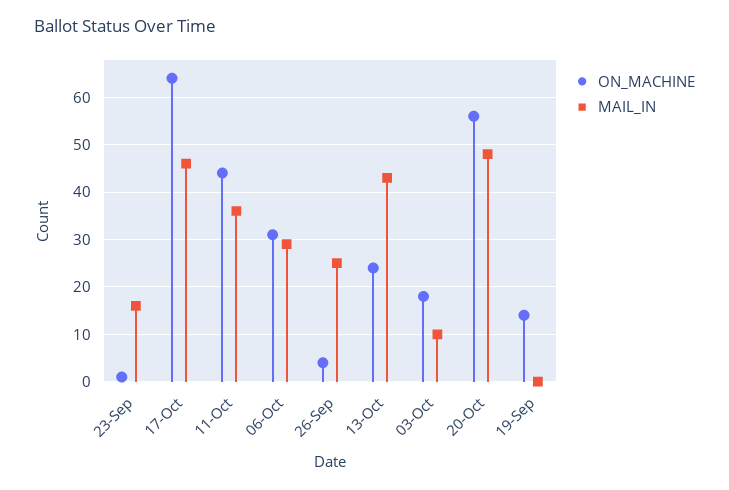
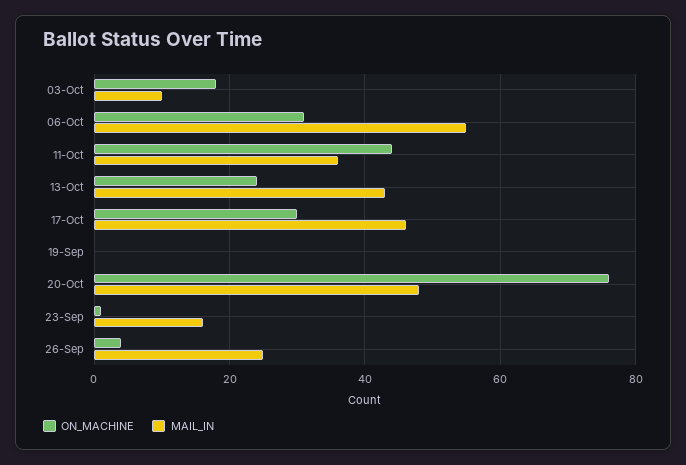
ON_MACHINE, 17-Oct: 65 -> 30
MAIL_IN, 06-Oct: 30 -> 55
ON_MACHINE, 20-Oct: 55 -> 75
ON_MACHINE, 19-Sep: 15 -> 0

